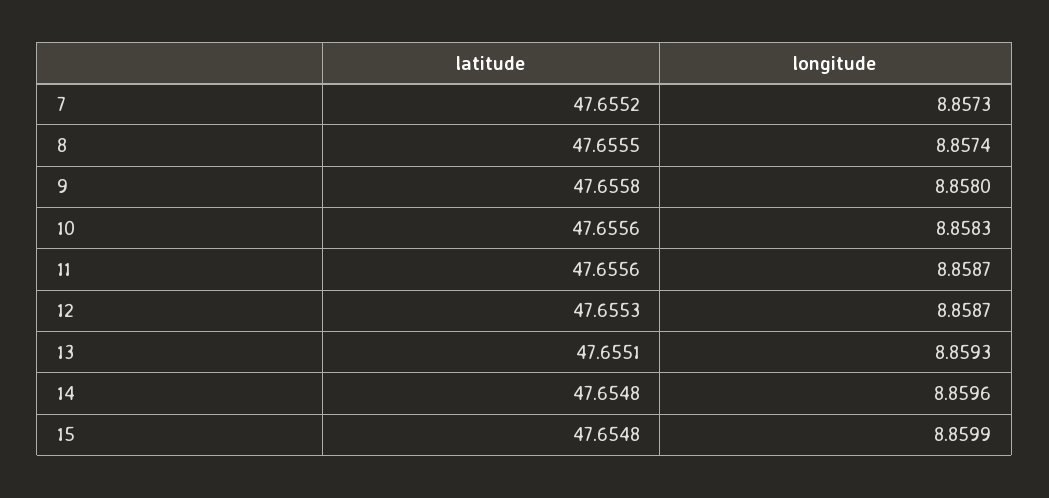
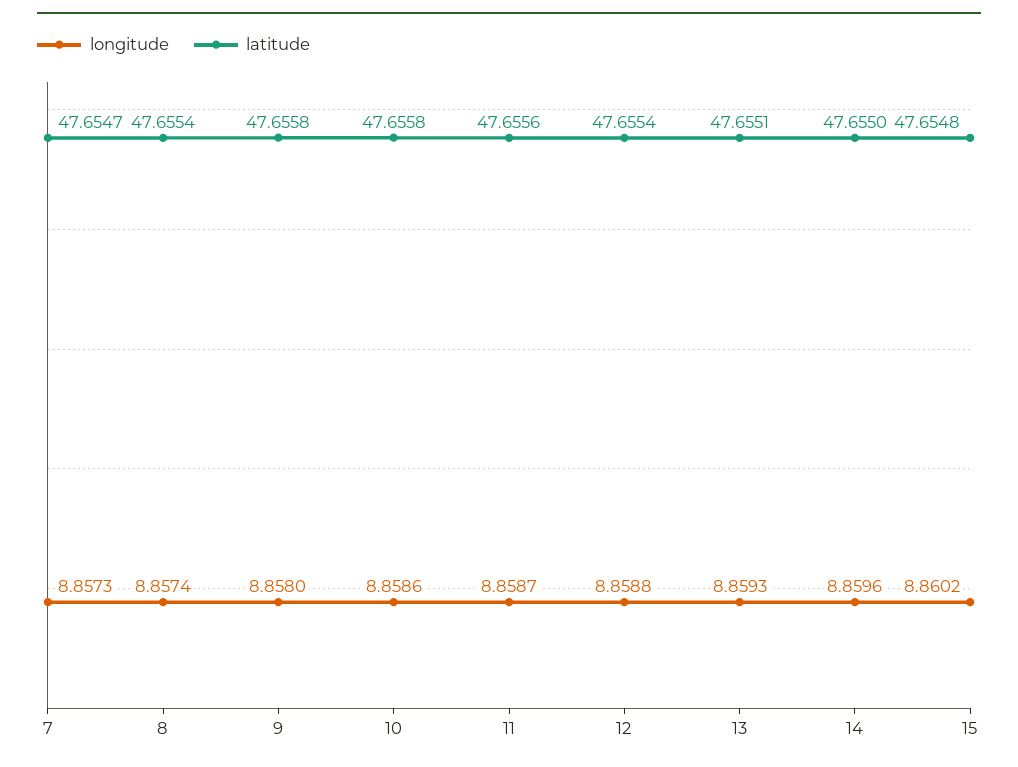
latitude, 7: 47.6552 -> 47.6547
latitude, 8: 47.6555 -> 47.6554
latitude, 10: 47.6556 -> 47.6558
longitude, 10: 8.8583 -> 8.8586
latitude, 12: 47.6553 -> 47.6554
longitude, 12: 8.8587 -> 8.8588
latitude, 14: 47.6548 -> 47.655
longitude, 15: 8.8599 -> 8.8602

